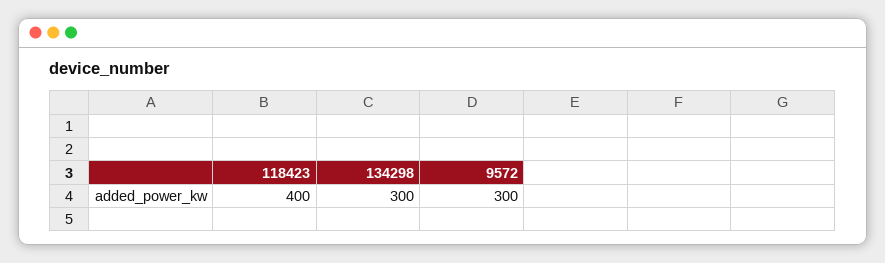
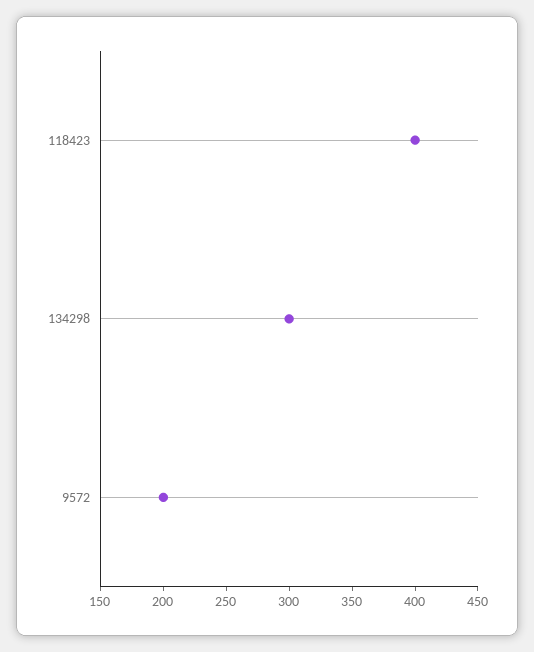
9572: 300 -> 200

